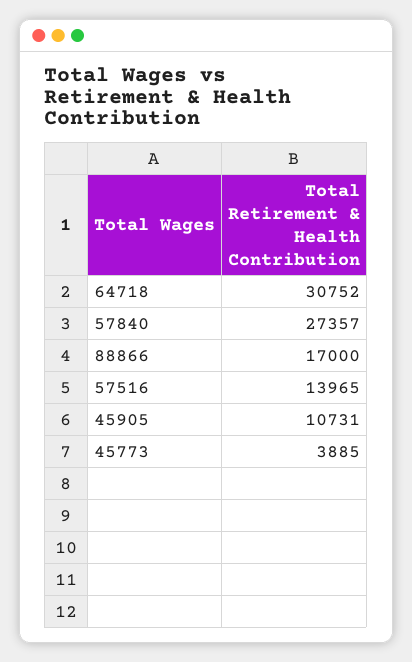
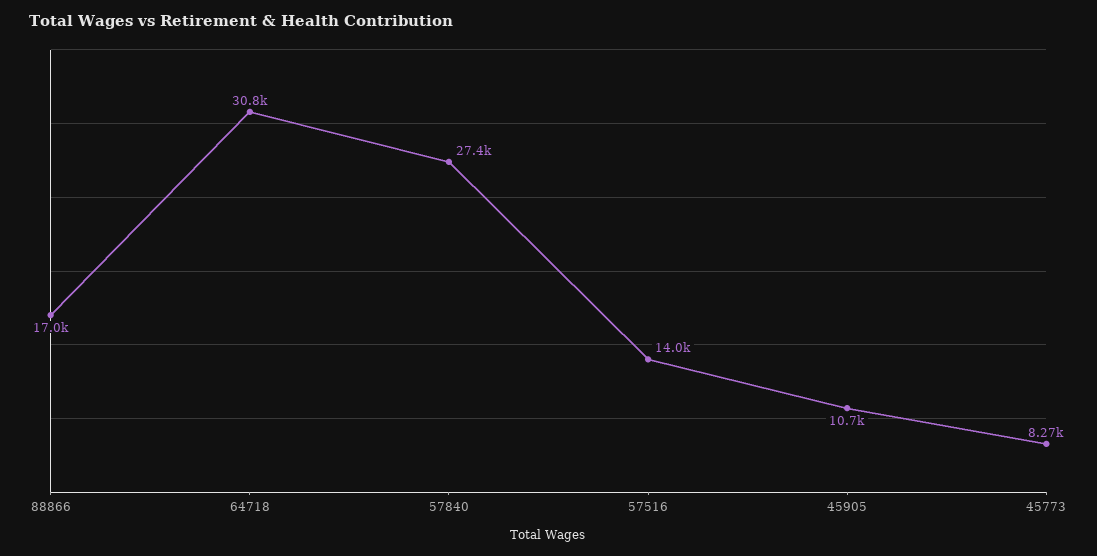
45773: 3885 -> 8270

